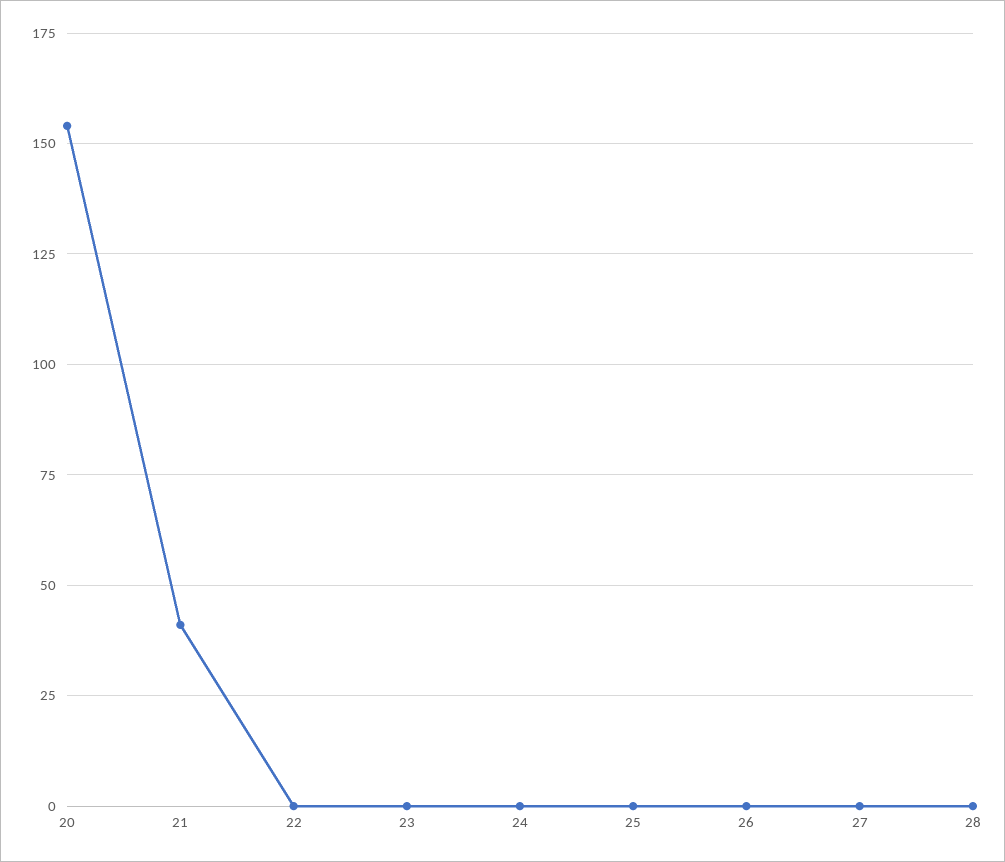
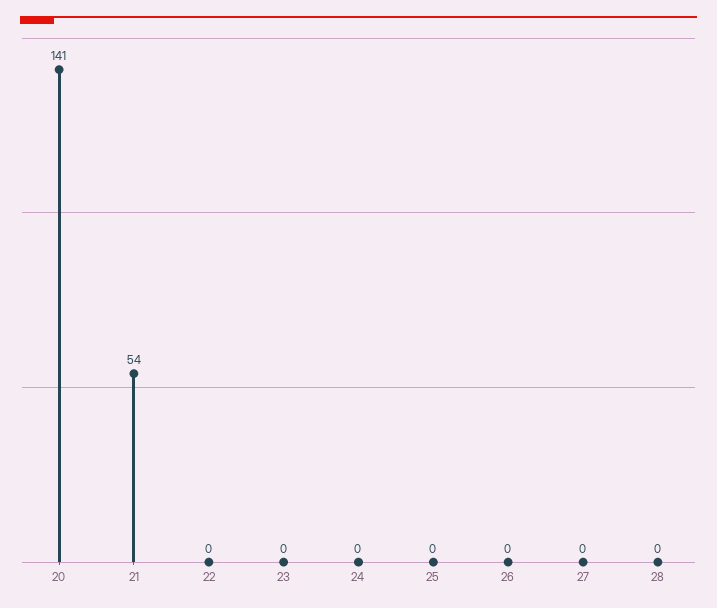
20: 155 -> 141
21: 40 -> 54

